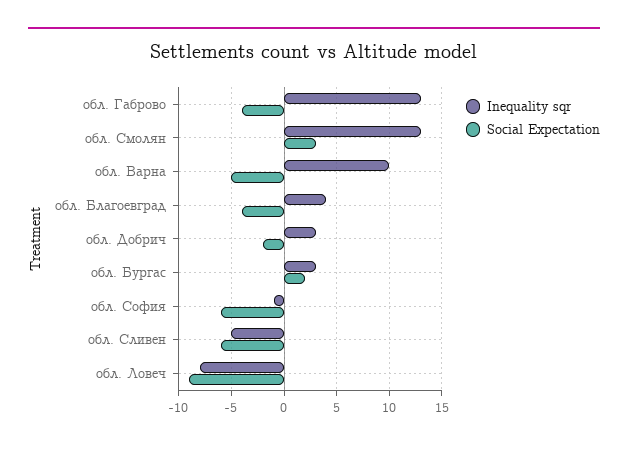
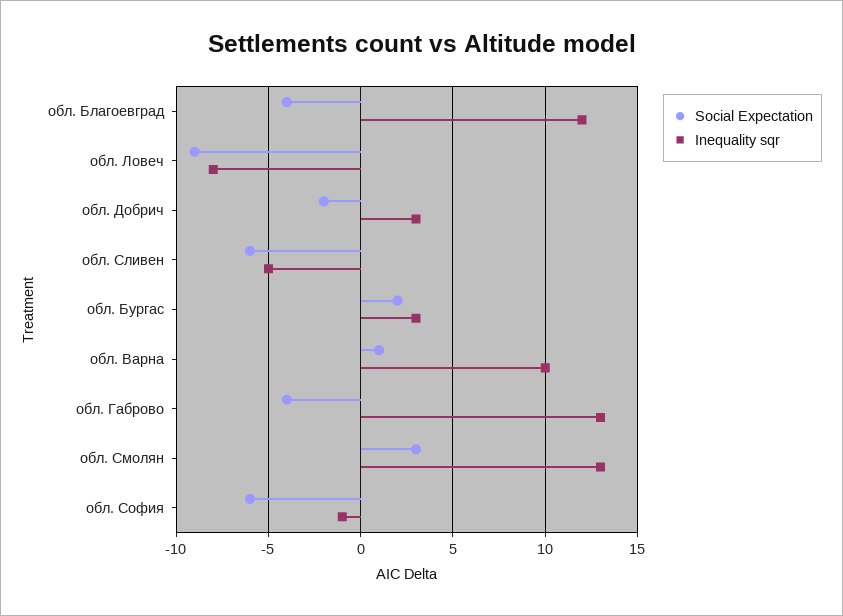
Social Expectation, обл. Варна: -5 -> 1
Inequality sqr, обл. Благоевград: 4 -> 12

